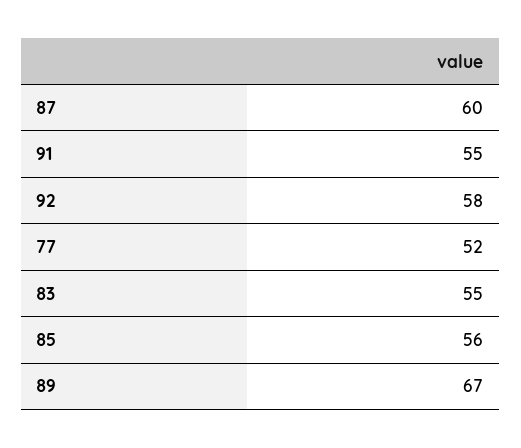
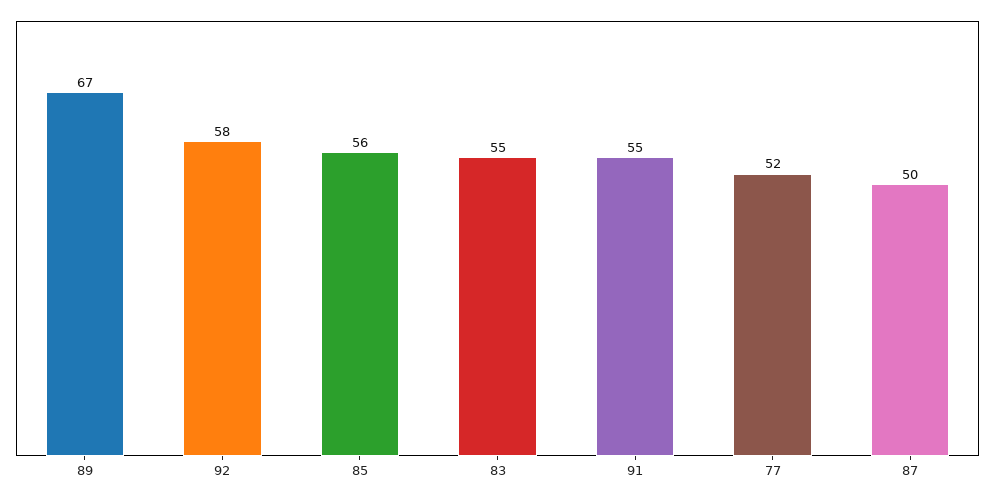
87: 60 -> 50

